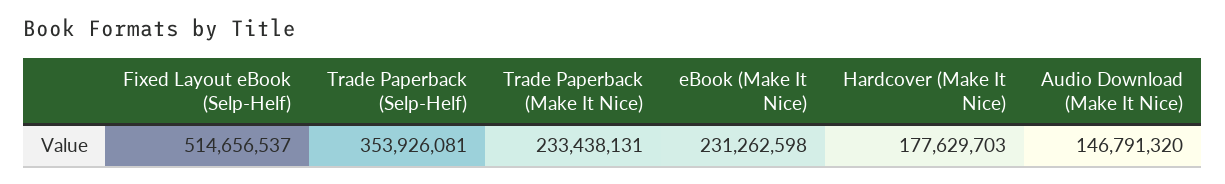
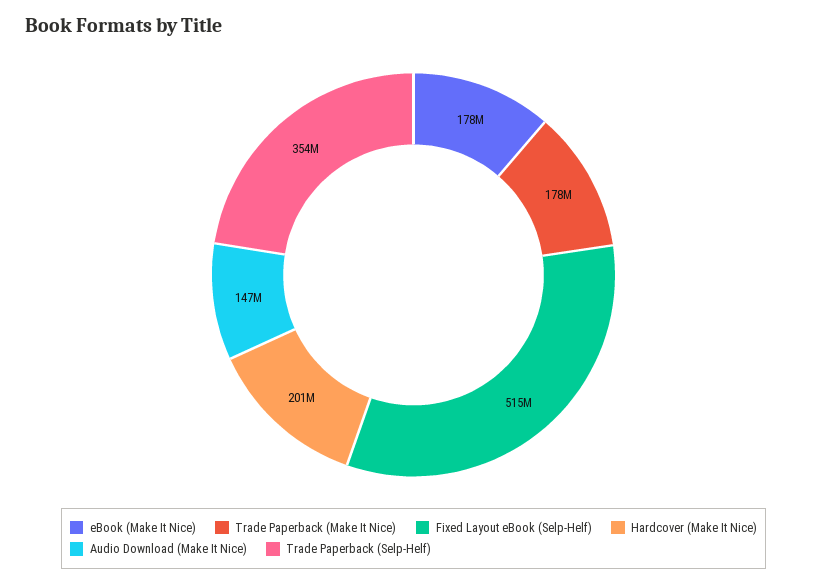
Trade Paperback (Make It Nice): 233438131 -> 178000000
eBook (Make It Nice): 231262598 -> 178000000
Hardcover (Make It Nice): 177629703 -> 201000000

